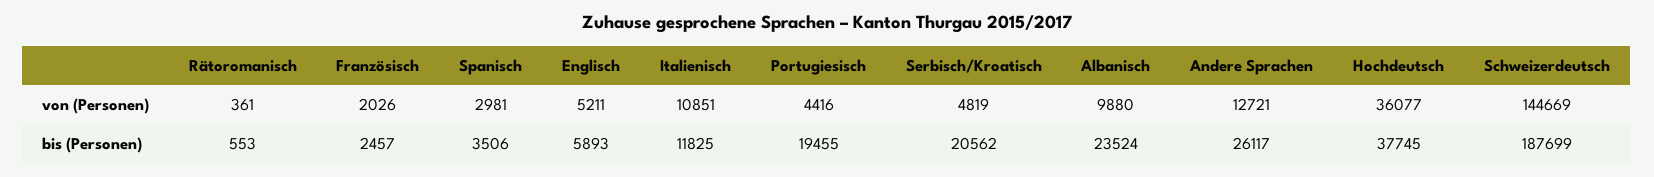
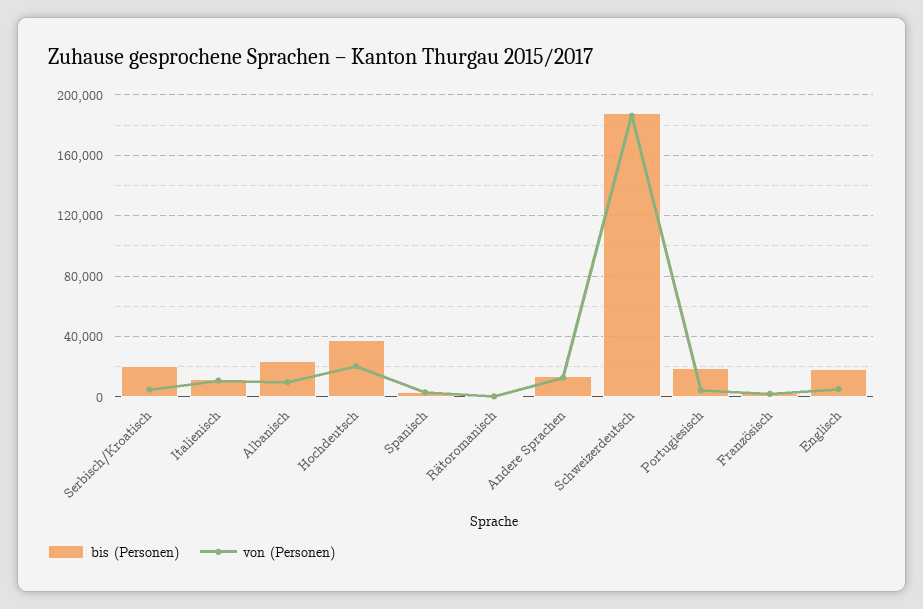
von (Personen), Hochdeutsch: 36077 -> 20000
von (Personen), Schweizerdeutsch: 144669 -> 185000
bis (Personen), Englisch: 5893 -> 20000
bis (Personen), Andere Sprachen: 26117 -> 15000

